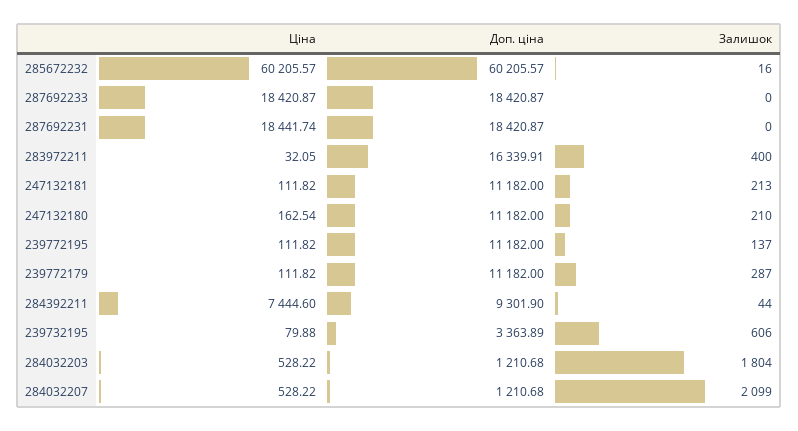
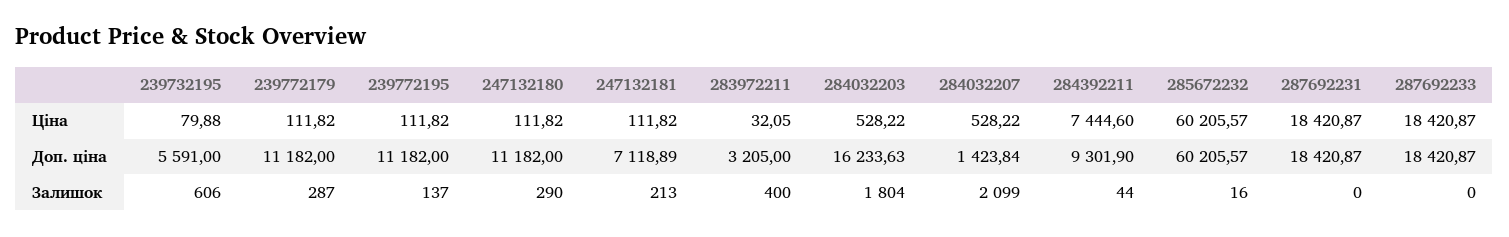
Ціна, 287692231: 18441.74 -> 18420.87
Доп. ціна, 283972211: 16339.91 -> 3205
Доп. ціна, 247132181: 11182 -> 7118.89
Ціна, 247132180: 162.54 -> 111.82
Залишок, 247132180: 210 -> 290
Доп. ціна, 239732195: 3363.89 -> 5591
Доп. ціна, 284032203: 1210.68 -> 16233.63
Доп. ціна, 284032207: 1210.68 -> 1423.84

